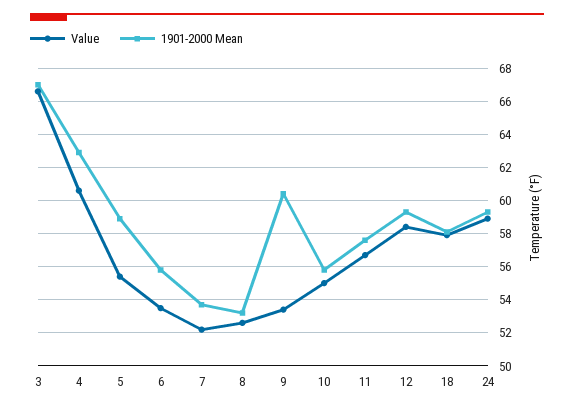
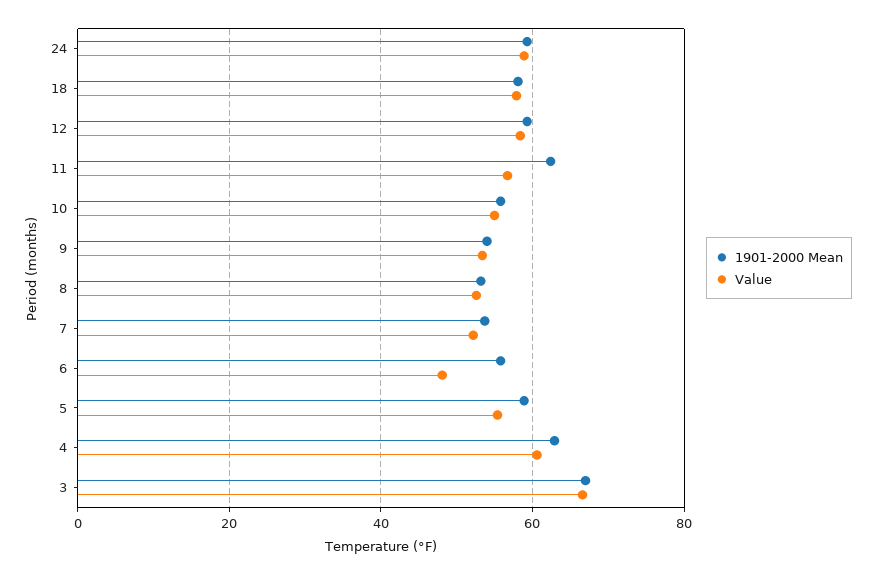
Value, 6: 53.5 -> 48
1901-2000 Mean, 9: 60.5 -> 54
1901-2000 Mean, 11: 57.5 -> 62

